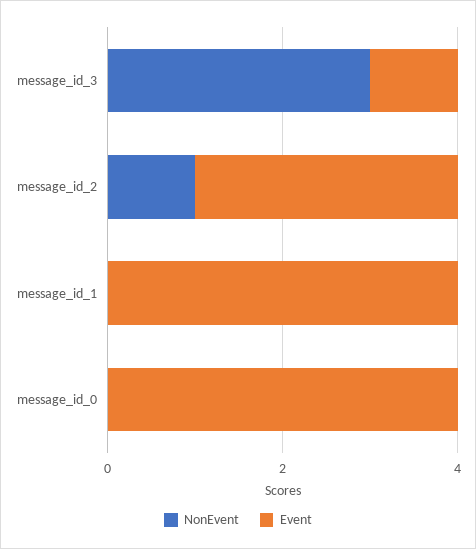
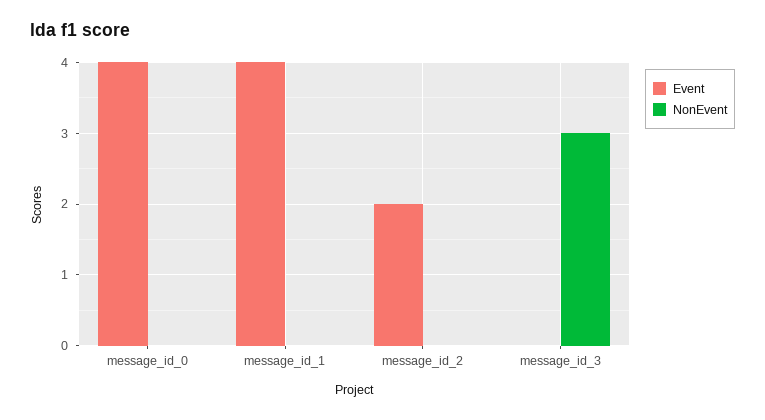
Event, message_id_3: 1 -> 0
NonEvent, message_id_2: 1 -> 0
Event, message_id_2: 3 -> 2

